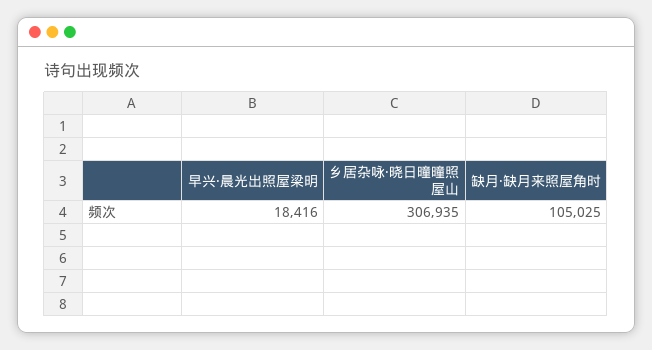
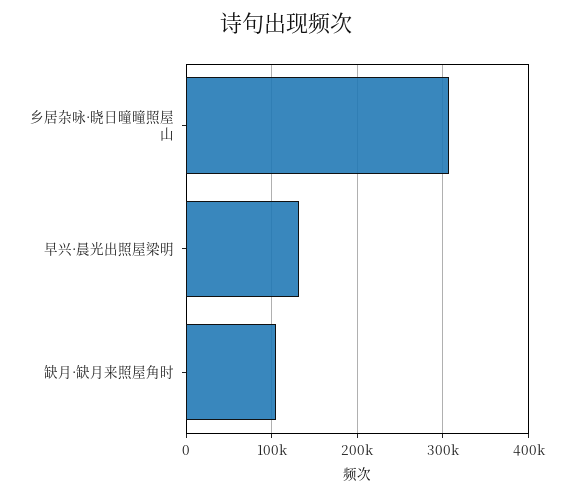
早兴·晨光出照屋梁明: 18416 -> 130000

